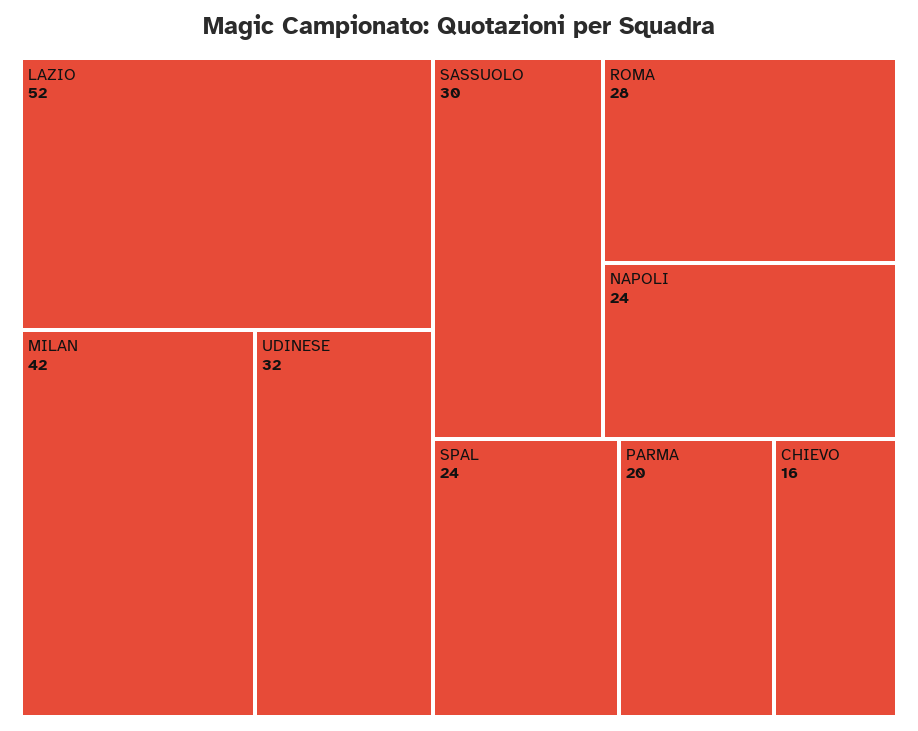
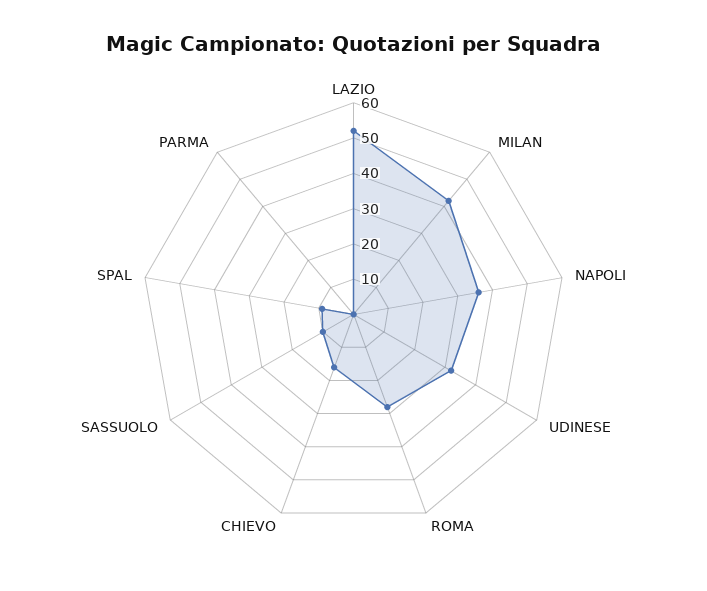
SASSUOLO: 30 -> 10
NAPOLI: 24 -> 35
SPAL: 24 -> 10
PARMA: 20 -> 0

